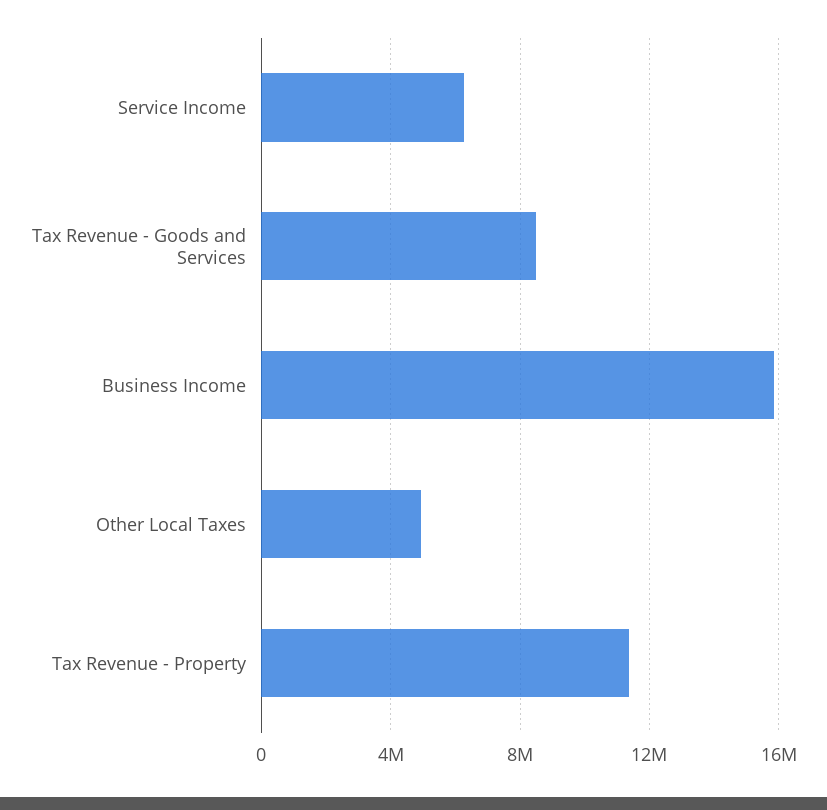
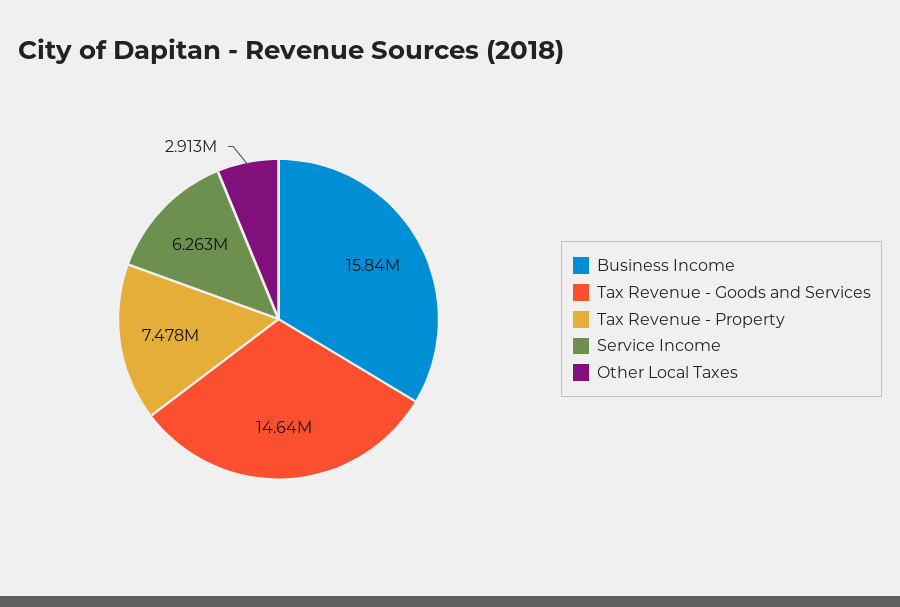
Tax Revenue - Goods and Services: 8500000 -> 14640000
Other Local Taxes: 5000000 -> 2913000
Tax Revenue - Property: 11500000 -> 7478000

